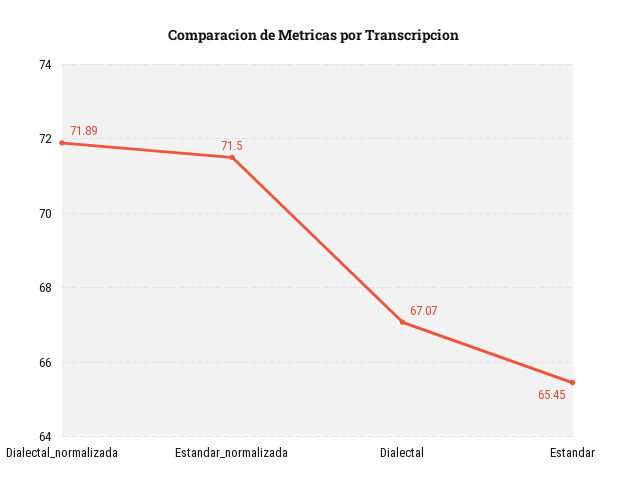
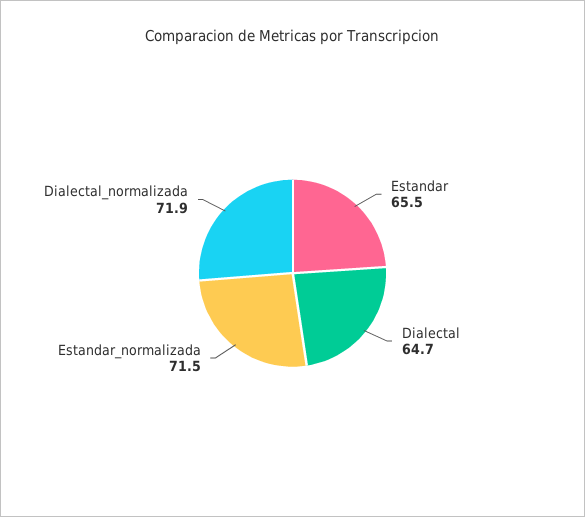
Dialectal: 67.07 -> 64.7

